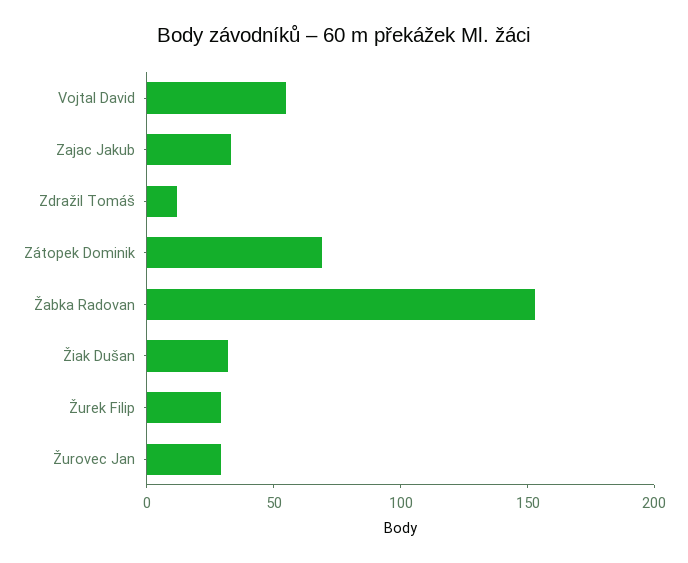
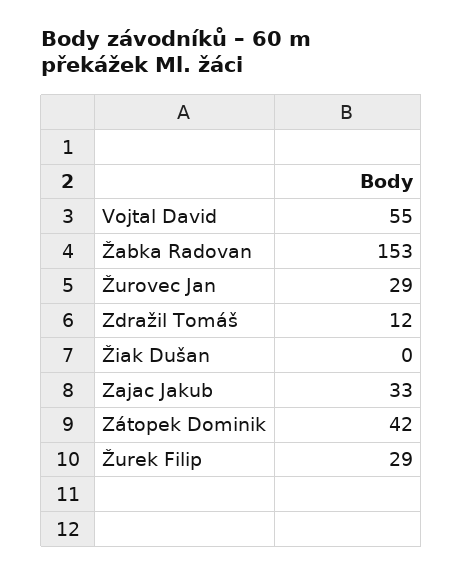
Zátopek Dominik: 70 -> 42
Žiak Dušan: 30 -> 0

